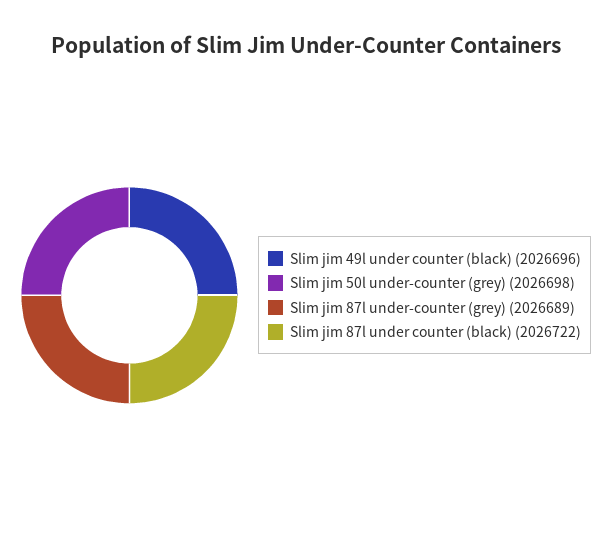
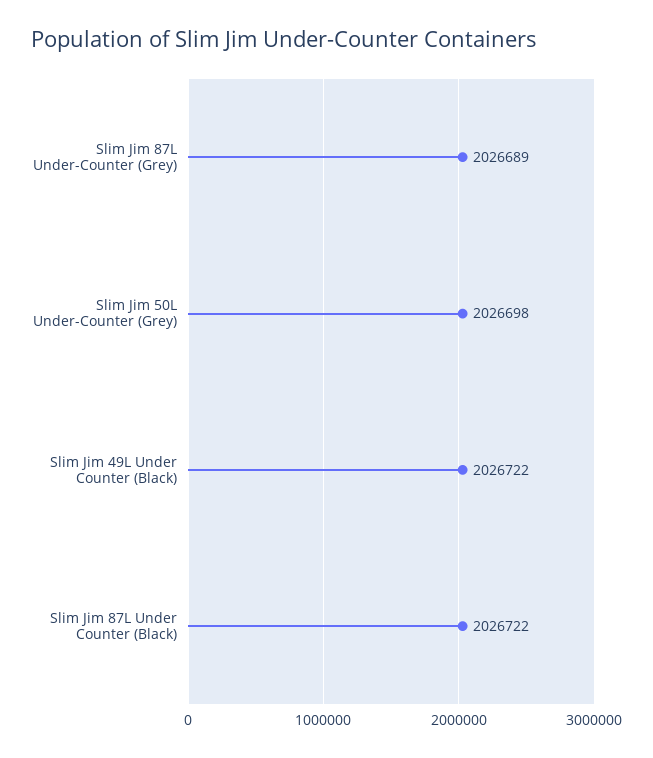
Slim jim 49l under counter (black): 2026696 -> 2026722

